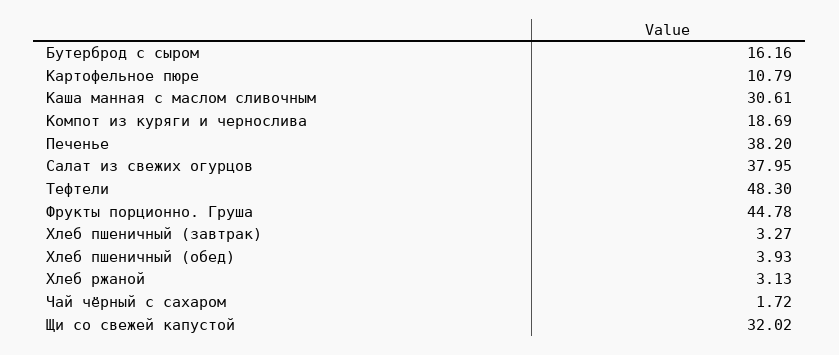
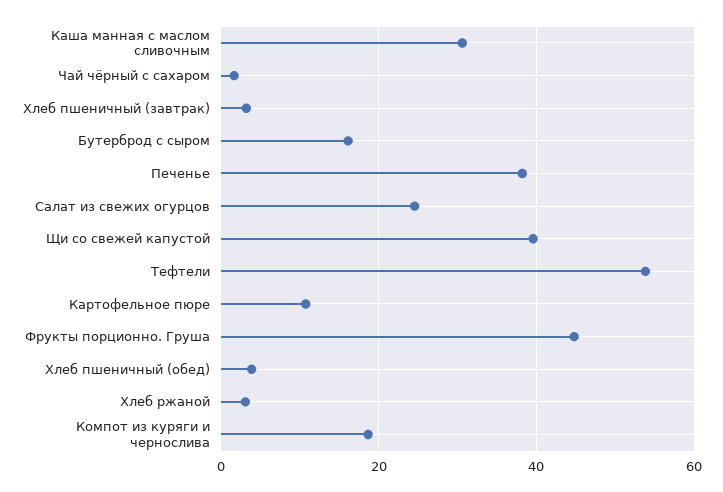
Салат из свежих огурцов: 37.95 -> 24
Тефтели: 48.3 -> 54
Щи со свежей капустой: 32.02 -> 40

